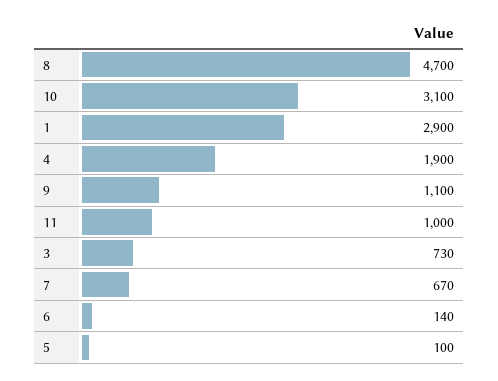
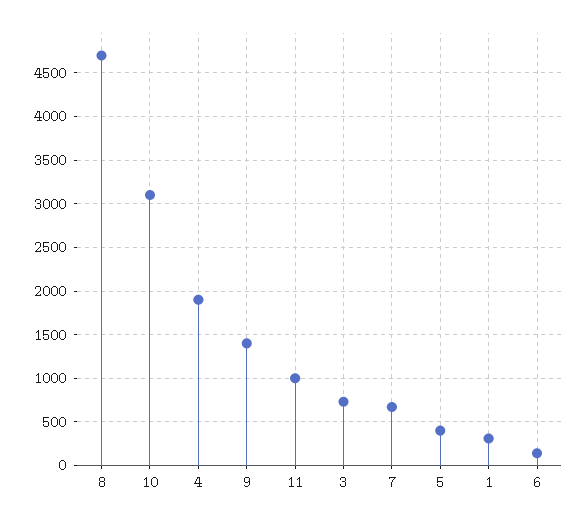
1: 2900 -> 300
9: 1100 -> 1400
5: 100 -> 400

